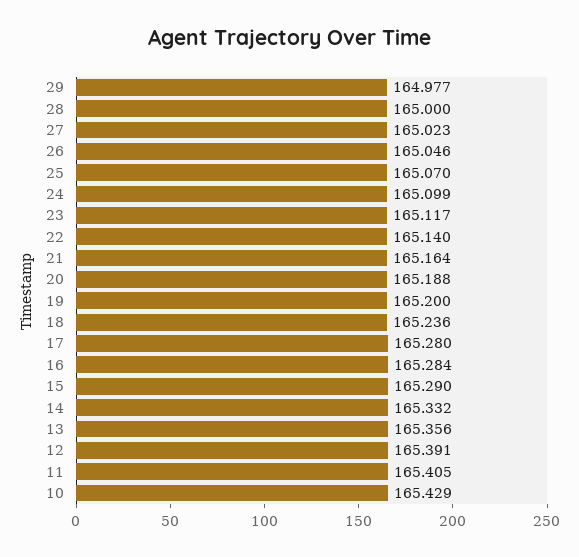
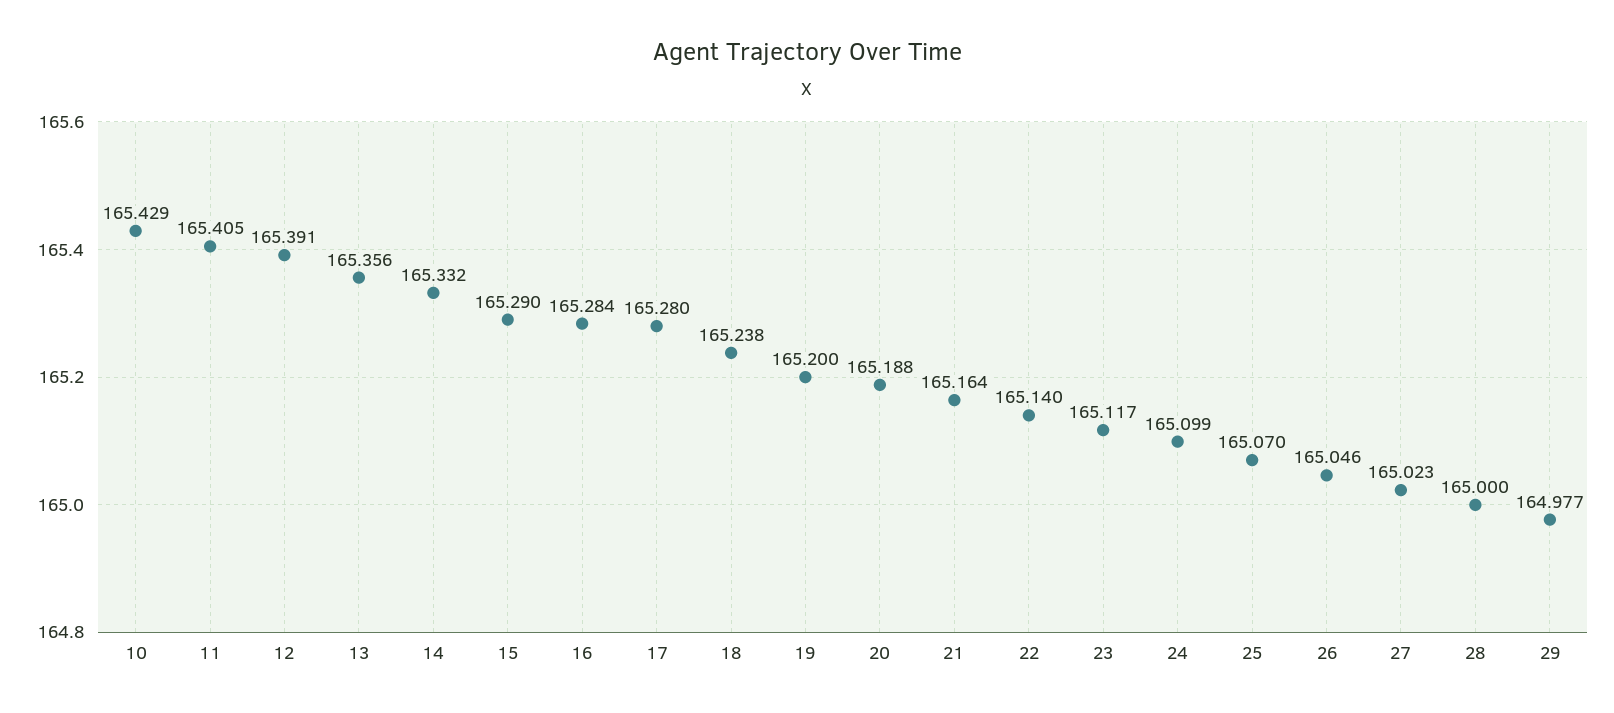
18: 165.236 -> 165.238

